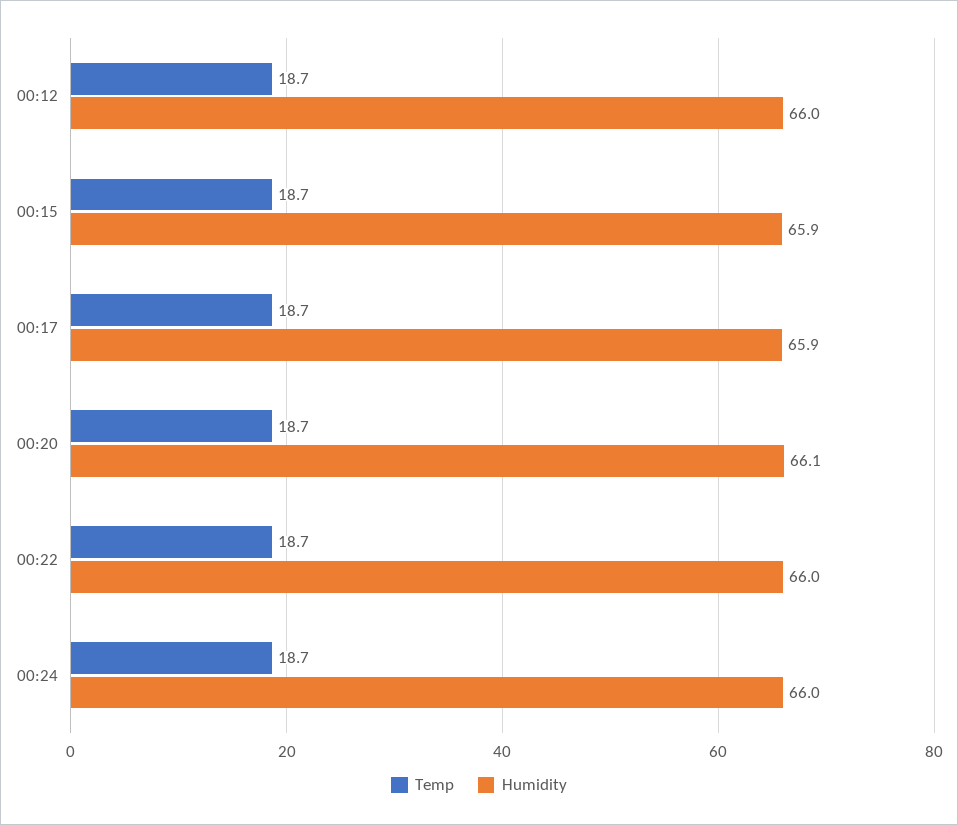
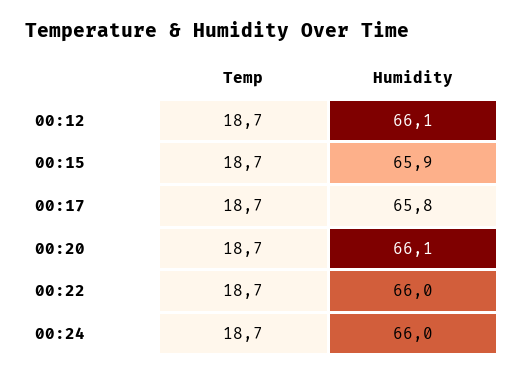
Humidity, 00:12: 66 -> 66.1
Humidity, 00:17: 65.9 -> 65.8

